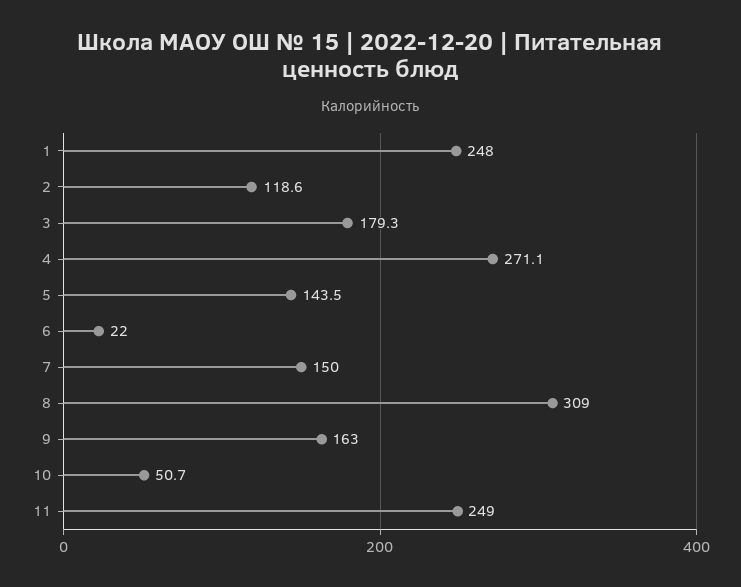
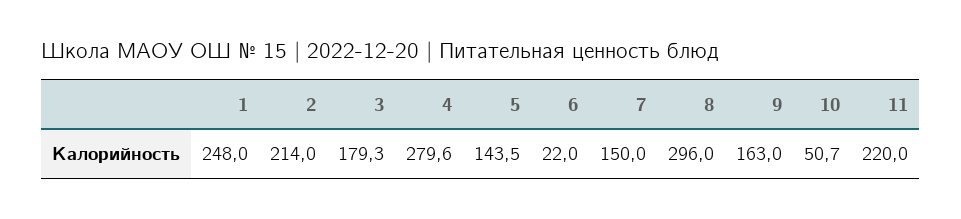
2: 118.6 -> 214
4: 271.1 -> 279.6
8: 309 -> 296
11: 249 -> 220

